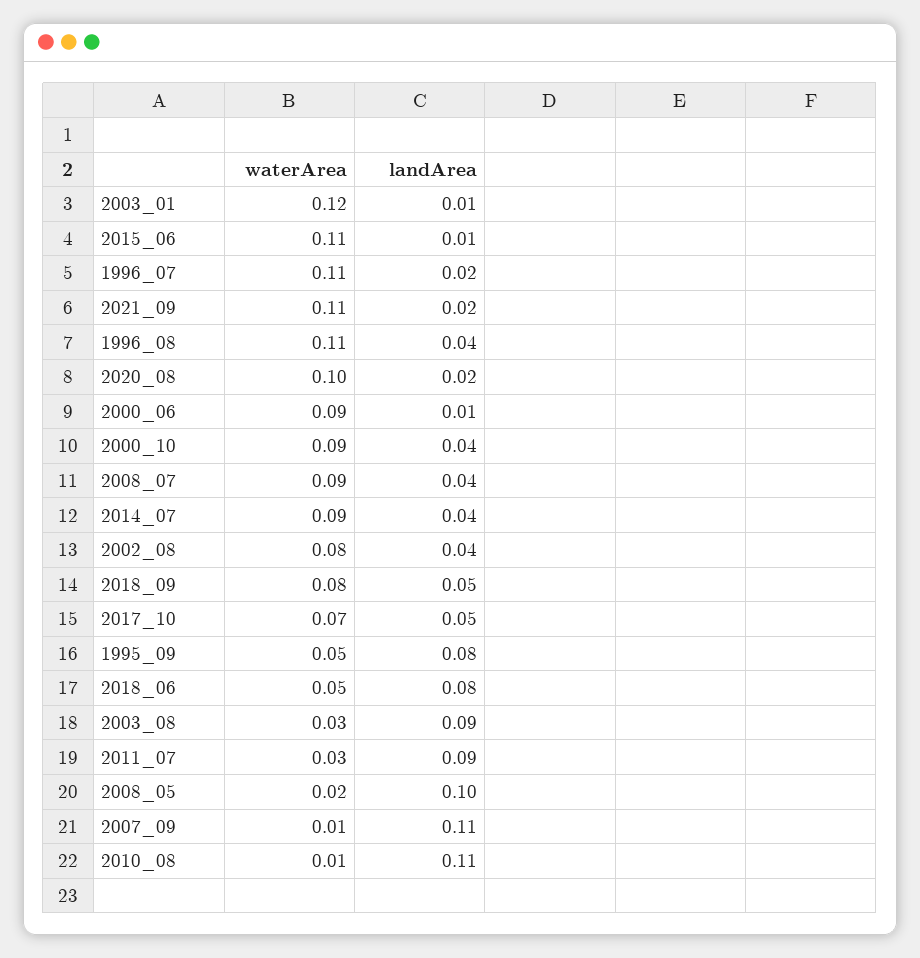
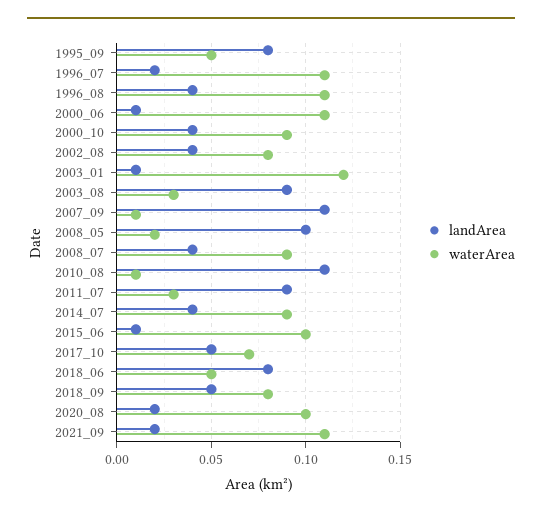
waterArea, 2015_06: 0.11 -> 0.1
waterArea, 2000_06: 0.09 -> 0.11

